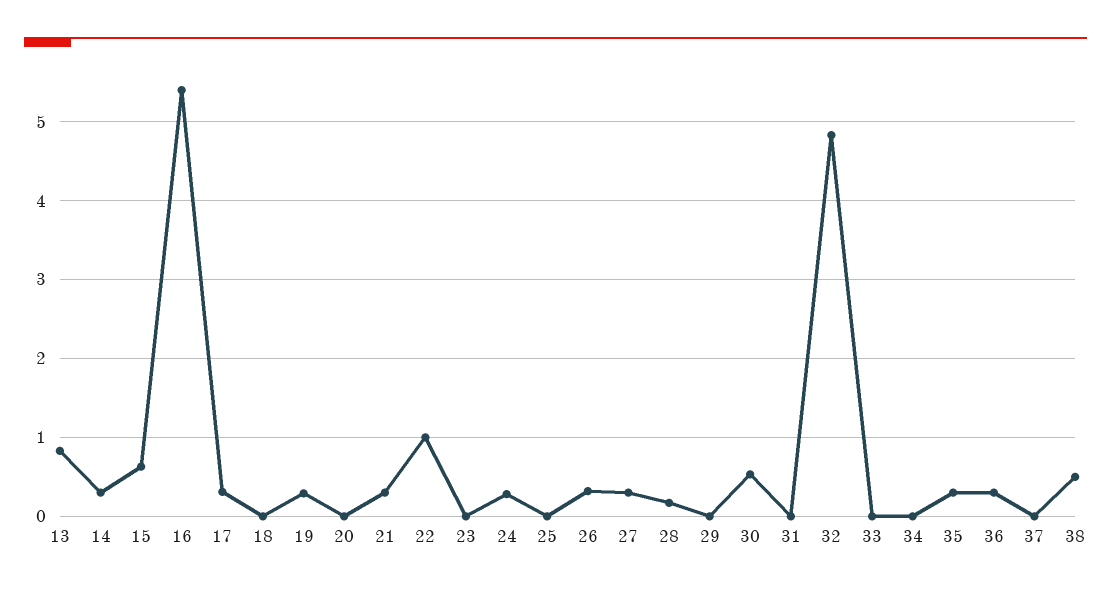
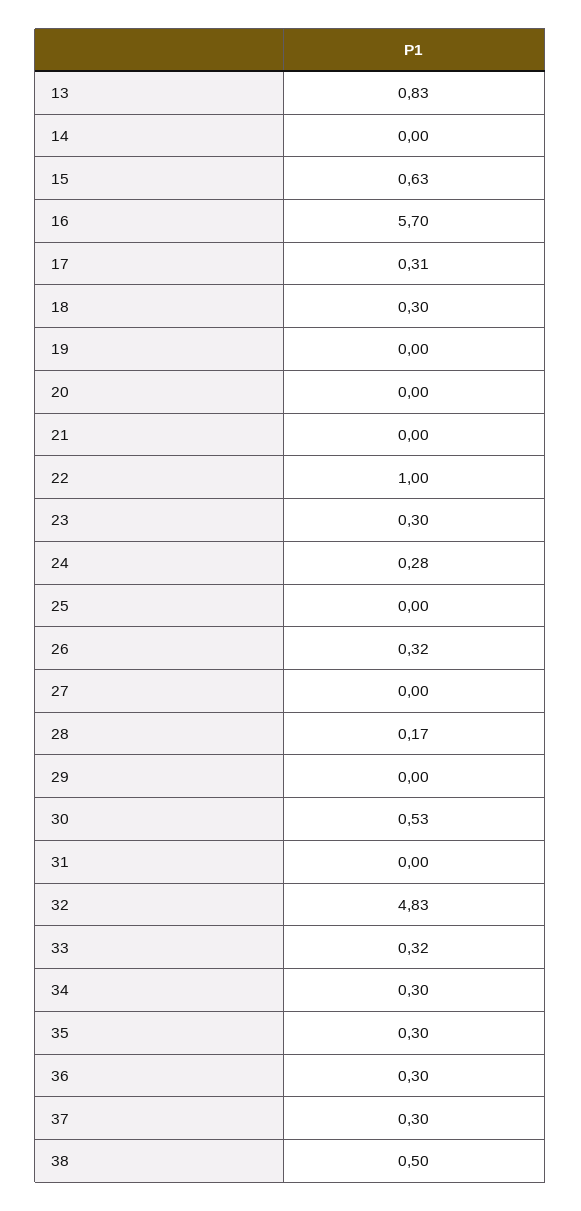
14: 0.3 -> 0
16: 5.4 -> 5.7
18: 0 -> 0.3
19: 0.3 -> 0
21: 0.3 -> 0
23: 0 -> 0.3
27: 0.3 -> 0
33: 0 -> 0.32
34: 0 -> 0.3
37: 0 -> 0.3

